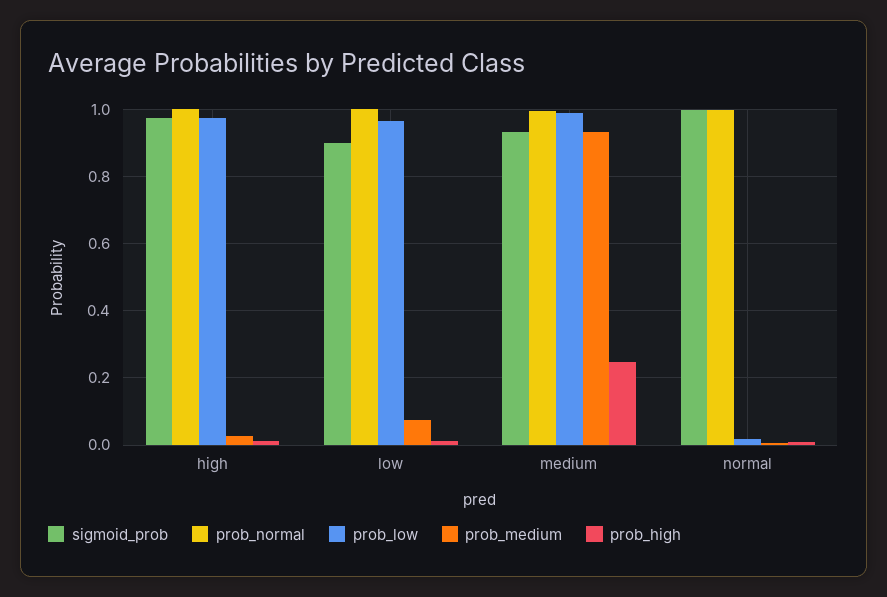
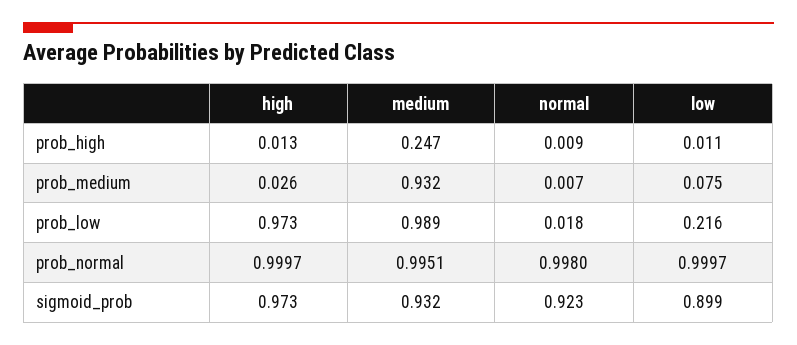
prob_low, low: 0.96 -> 0.216
sigmoid_prob, normal: 1 -> 0.923

